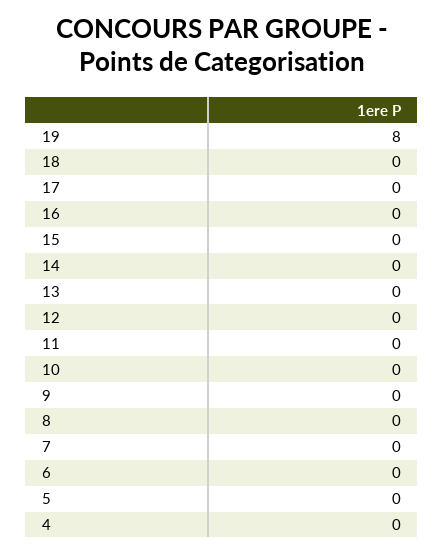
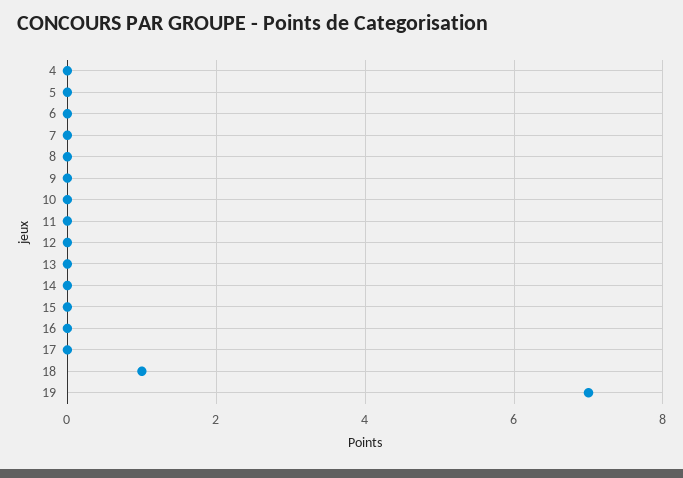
19: 8 -> 7
18: 0 -> 1

